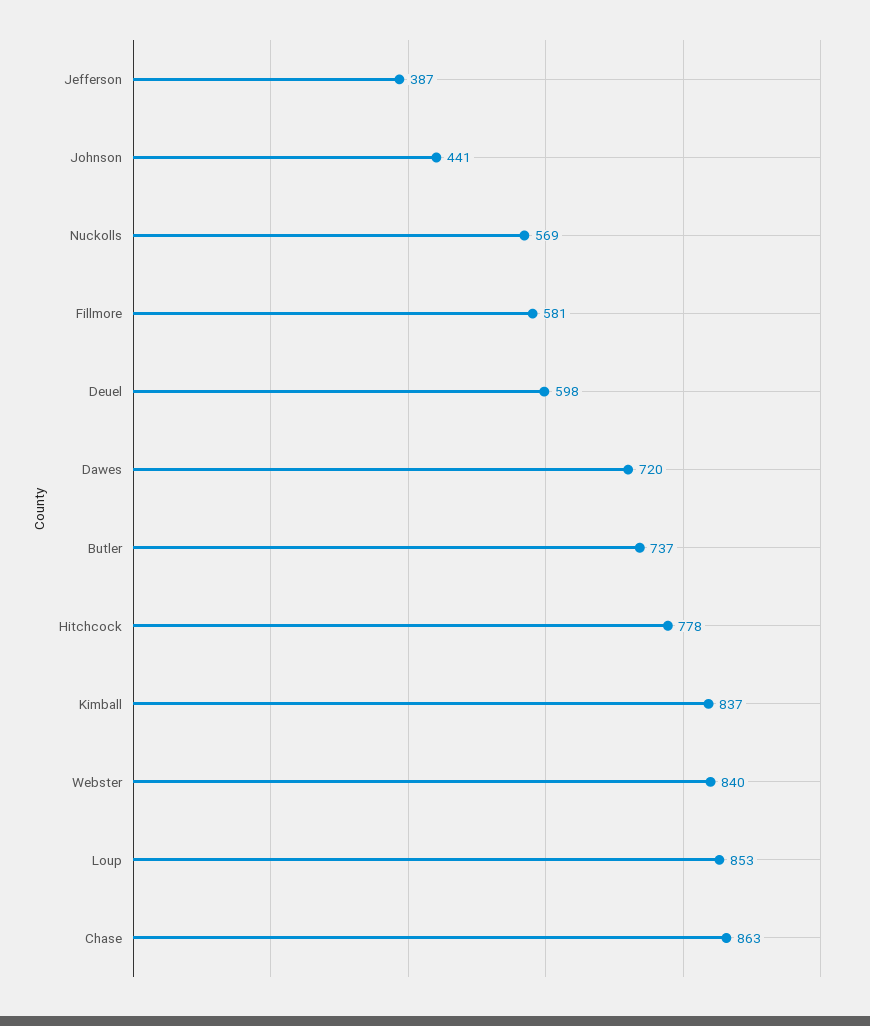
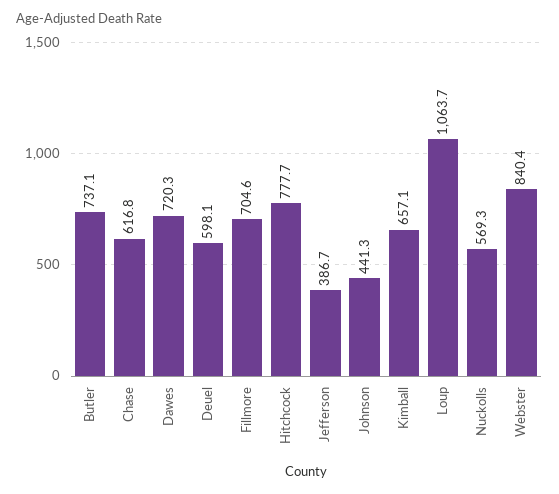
Fillmore: 581 -> 704.6
Kimball: 837 -> 657.1
Loup: 853 -> 1063.7
Chase: 863 -> 616.8

